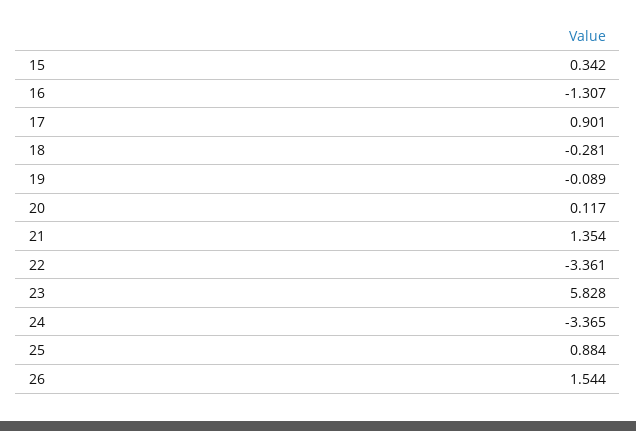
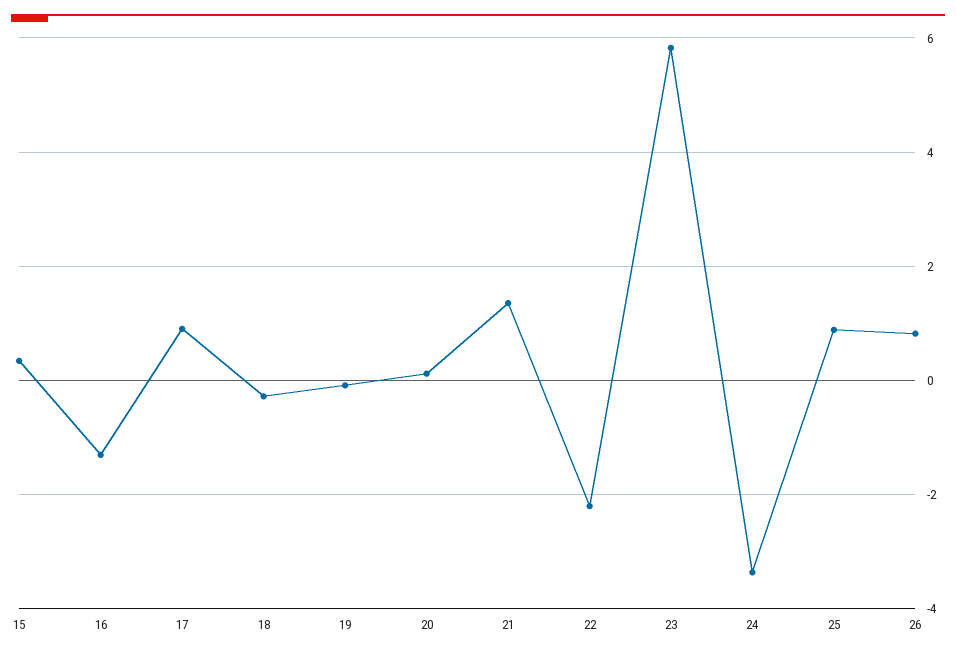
22: -3.361 -> -2.2
26: 1.544 -> 0.8

